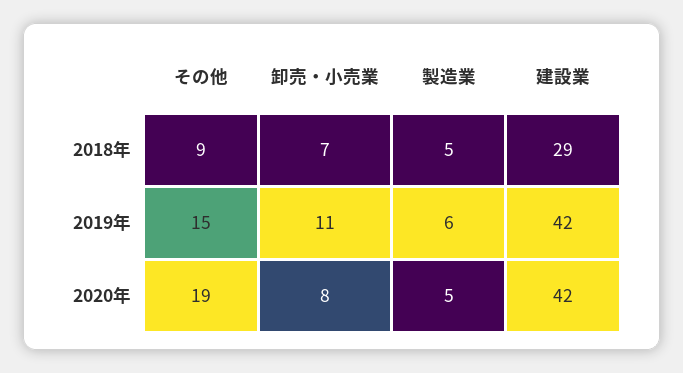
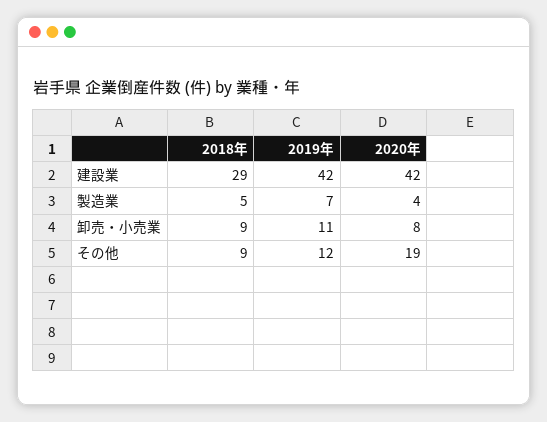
卸売・小売業, 2018年: 7 -> 9
その他, 2019年: 15 -> 12
製造業, 2019年: 6 -> 7
製造業, 2020年: 5 -> 4

